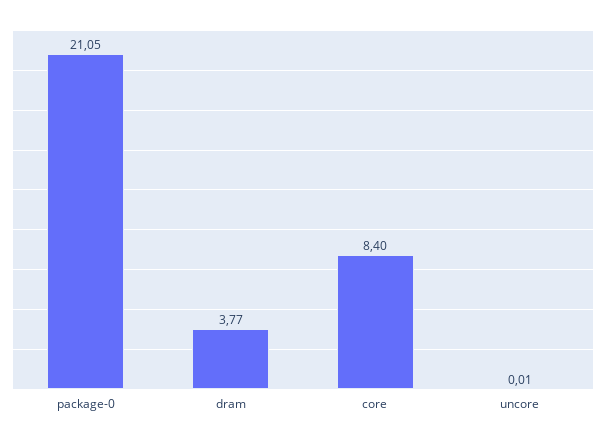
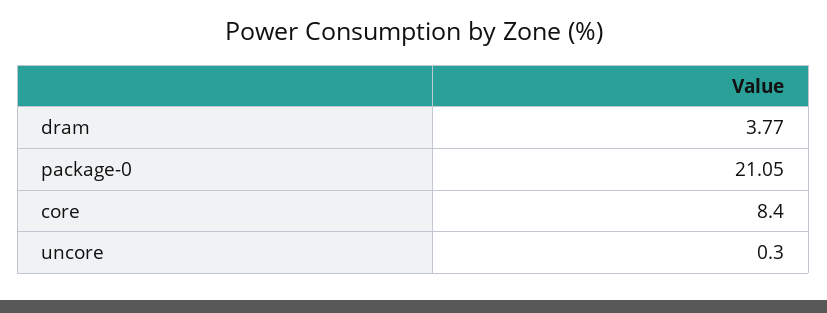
uncore: 0.01 -> 0.3

